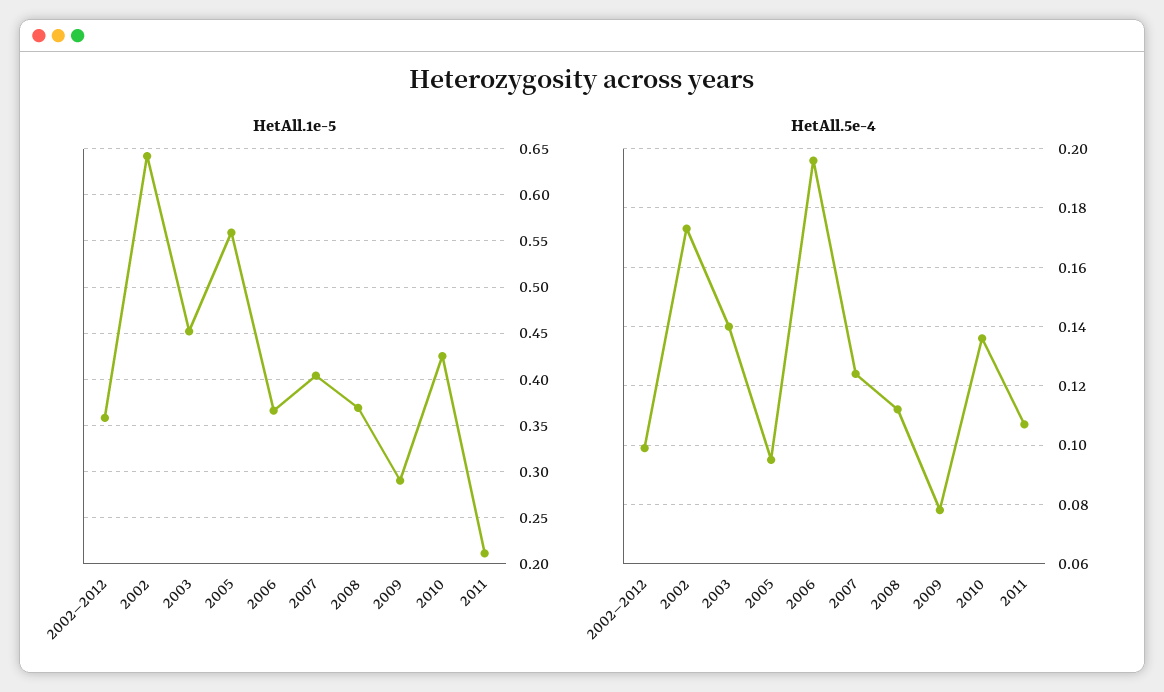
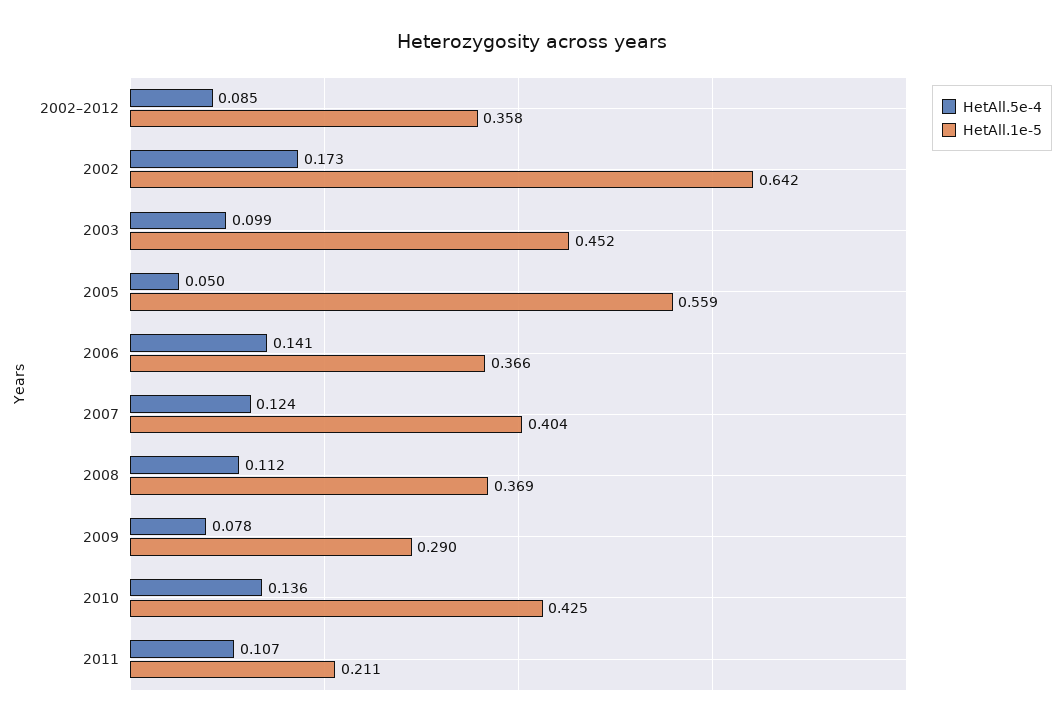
HetAll.5e-4, 2002–2012: 0.1 -> 0.085
HetAll.5e-4, 2003: 0.14 -> 0.099
HetAll.5e-4, 2005: 0.095 -> 0.05
HetAll.5e-4, 2006: 0.195 -> 0.141

